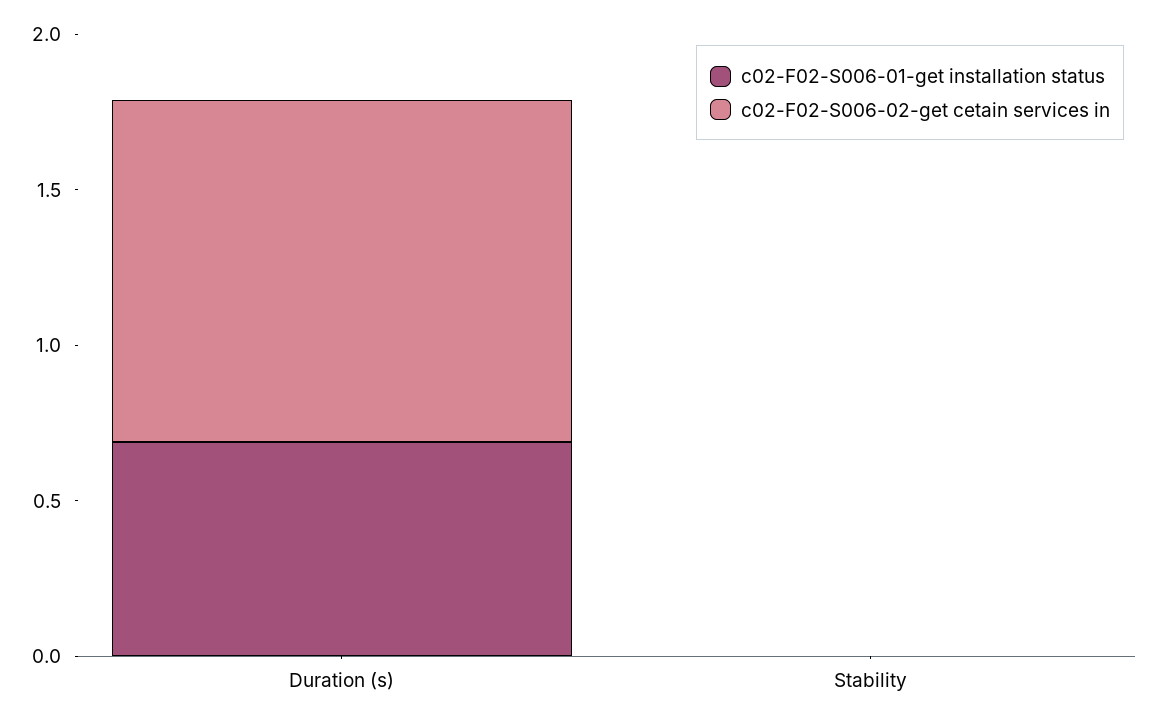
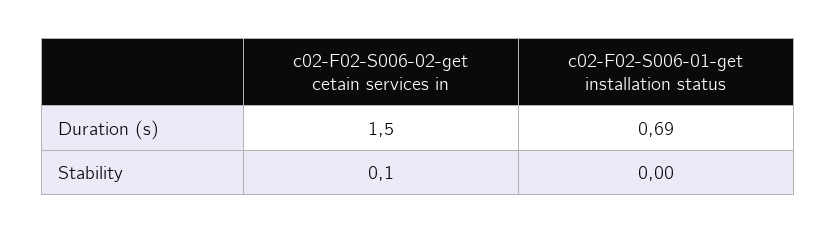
c02-F02-S006-02-get cetain services in, Duration (s): 1.1 -> 1.5
c02-F02-S006-02-get cetain services in, Stability: 0 -> 0.1

